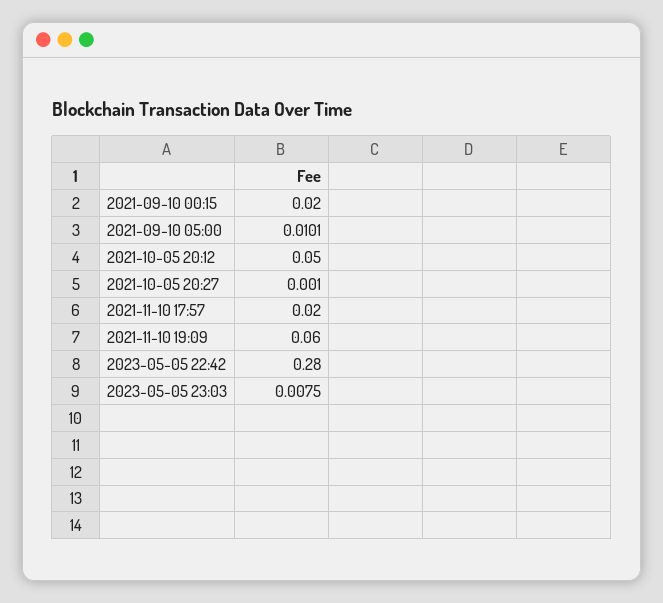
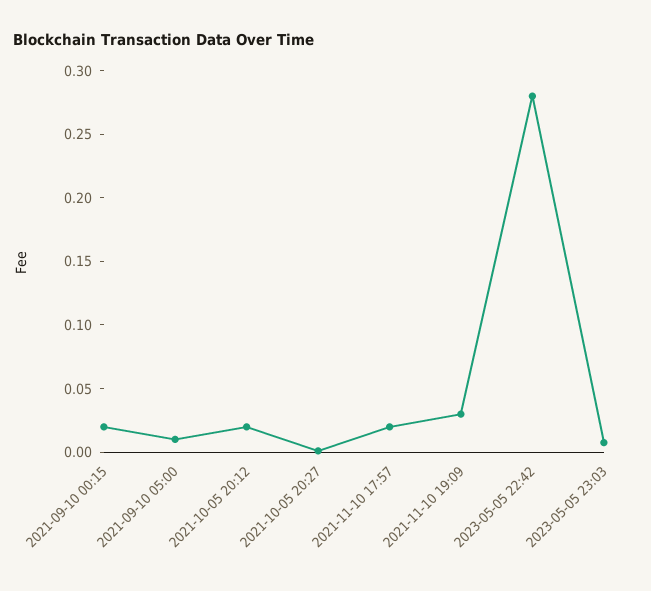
2021-10-05 20:12: 0.05 -> 0.02
2021-11-10 19:09: 0.06 -> 0.03

